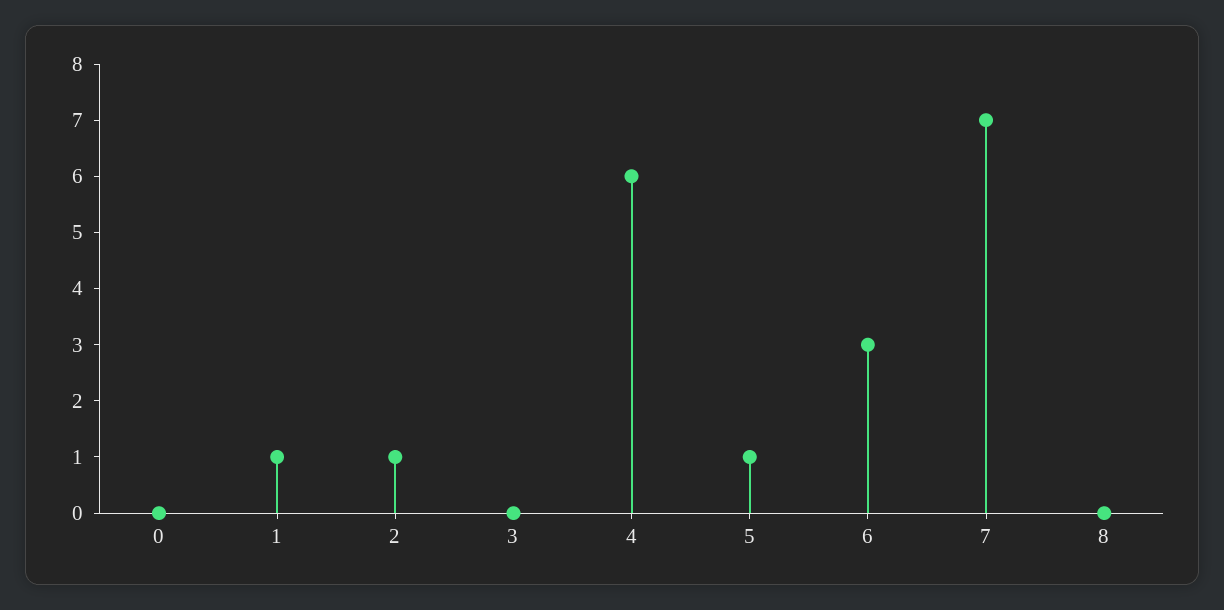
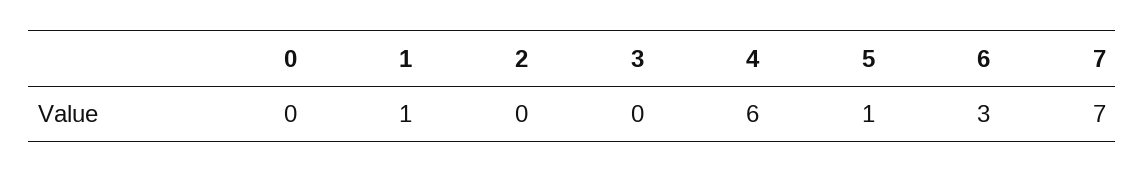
2: 1 -> 0
8: 0 -> none

